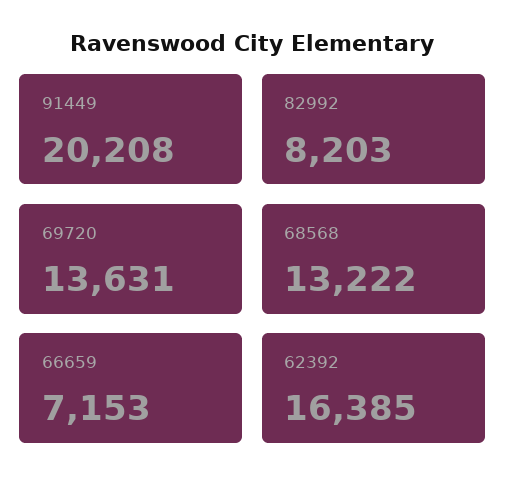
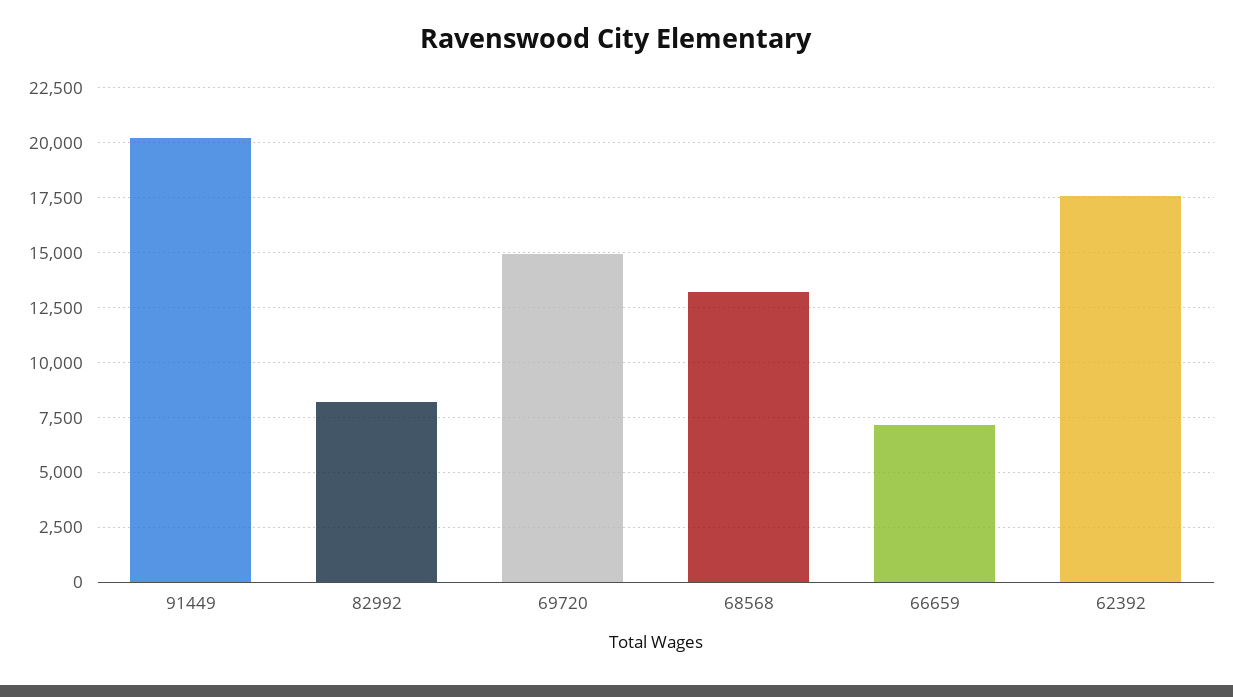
69720: 13631 -> 15000
62392: 16385 -> 17500

